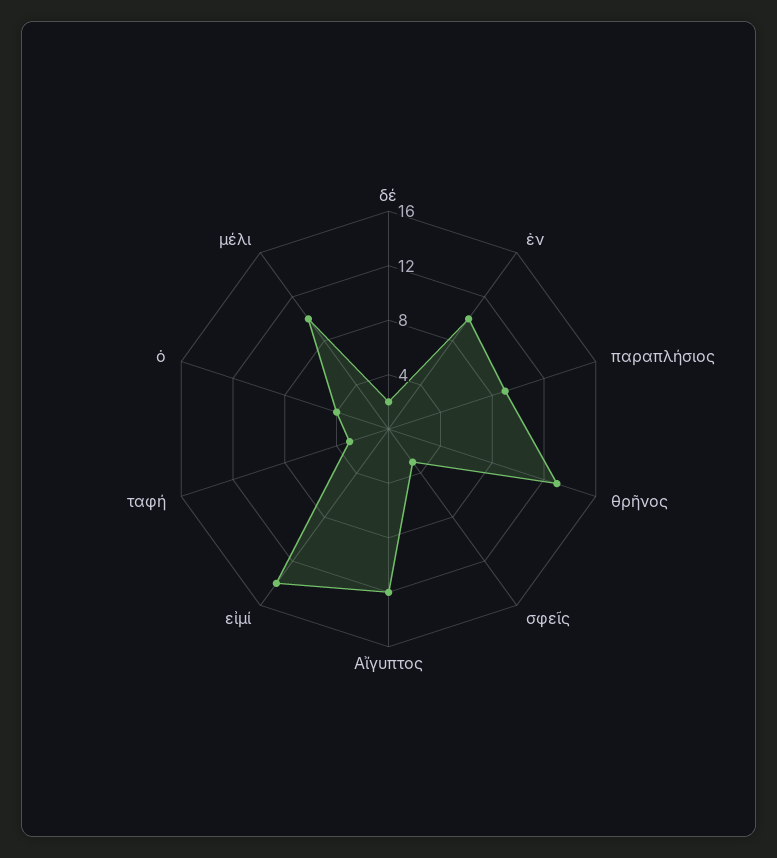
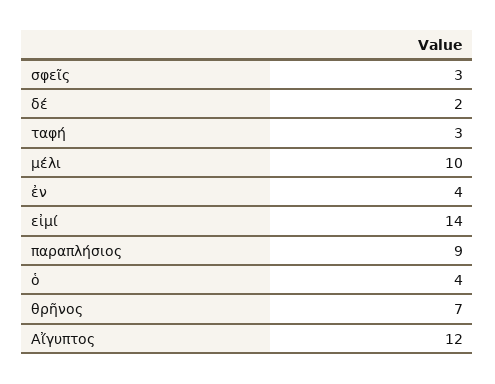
ἐν: 10 -> 4
θρῆνος: 13 -> 7

